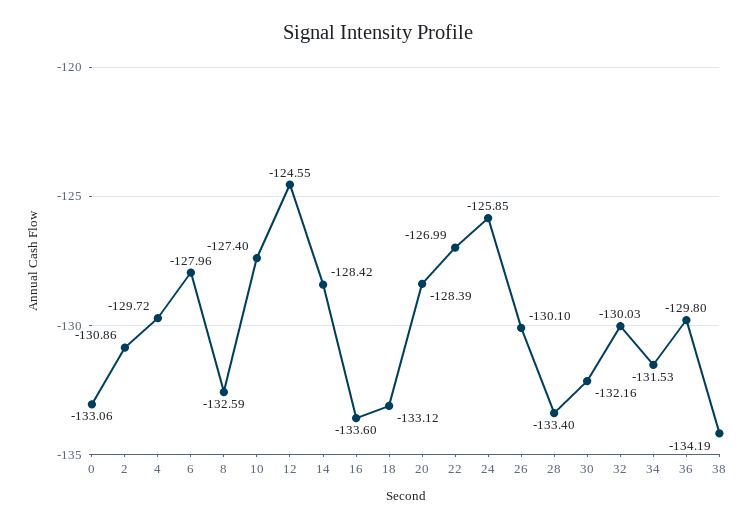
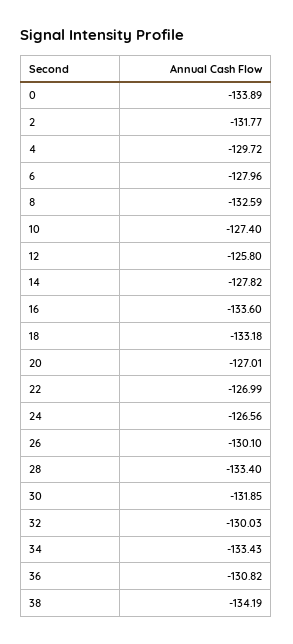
0: -133.06 -> -133.89
2: -130.86 -> -131.77
12: -124.55 -> -125.8
14: -128.42 -> -127.82
18: -133.12 -> -133.18
20: -128.39 -> -127.01
24: -125.85 -> -126.56
30: -132.16 -> -131.85
34: -131.53 -> -133.43
36: -129.8 -> -130.82

